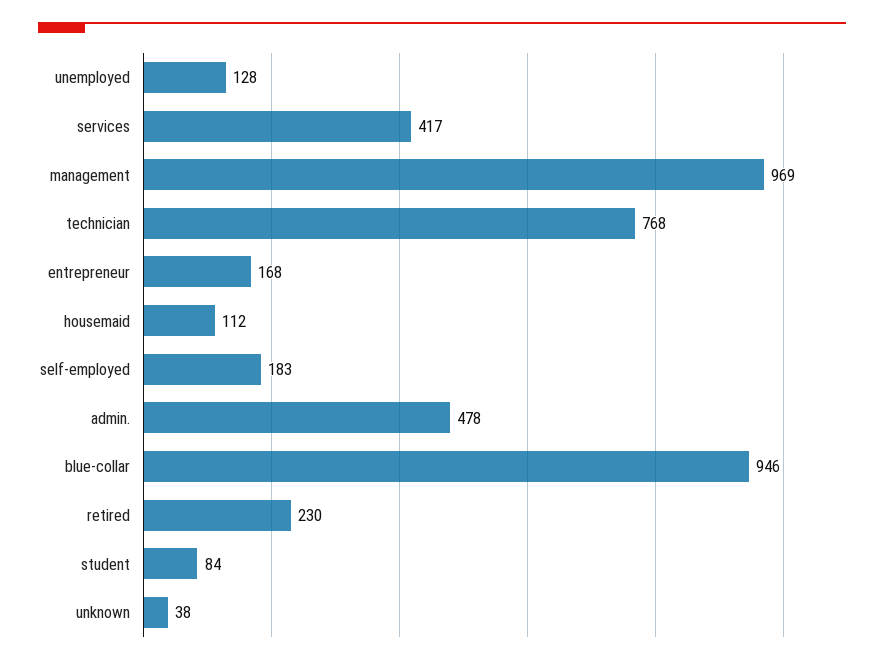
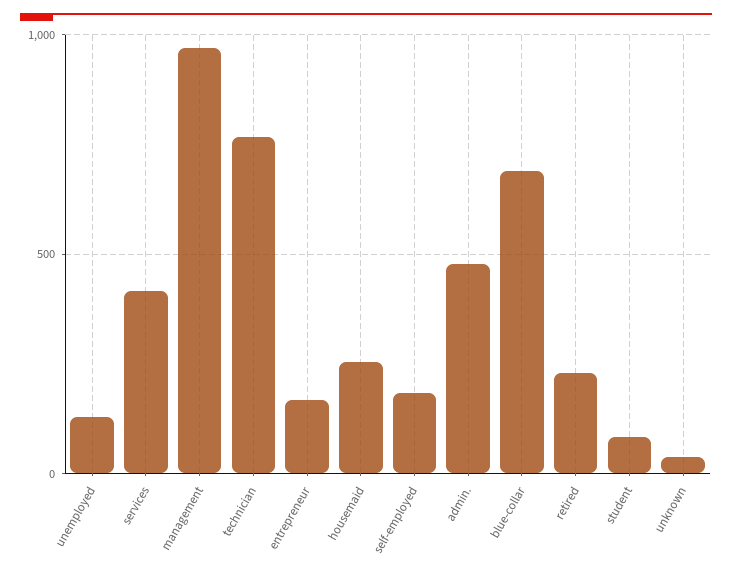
housemaid: 112 -> 250
blue-collar: 946 -> 700

